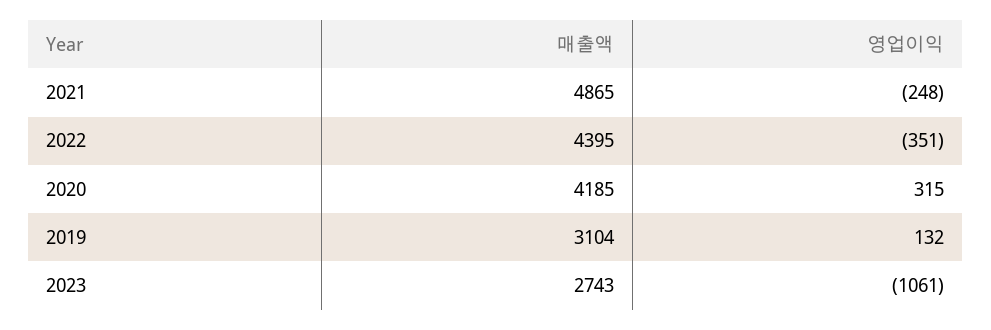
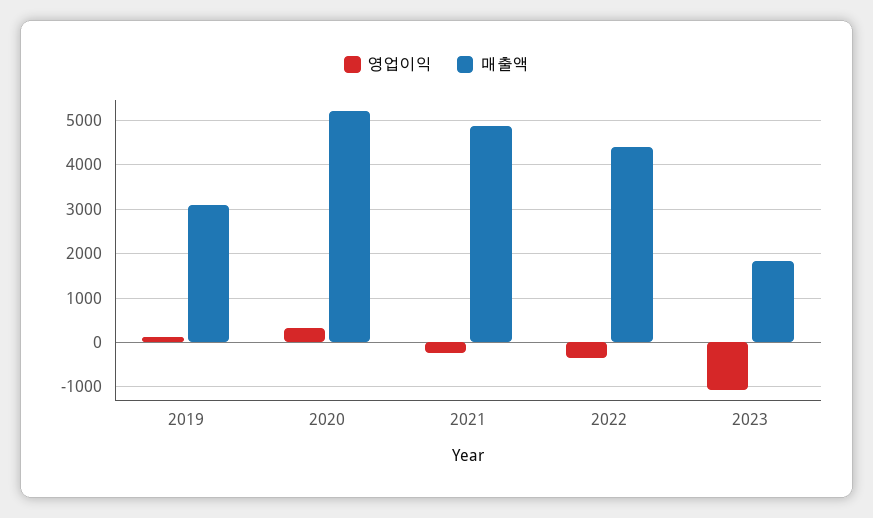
매출액, 2020: 4185 -> 5200
매출액, 2023: 2743 -> 1800

